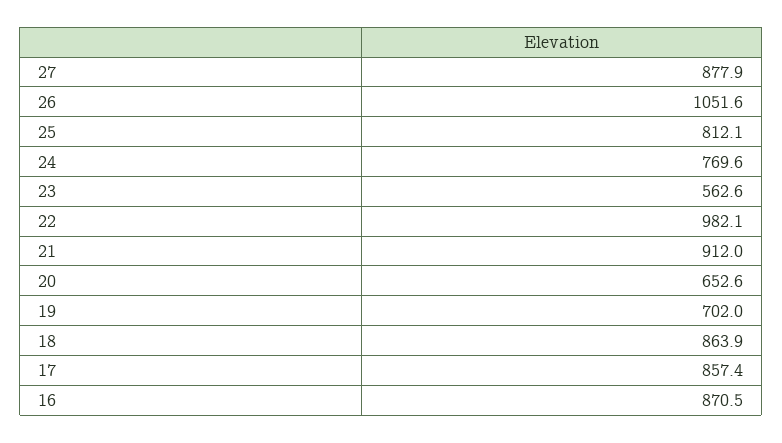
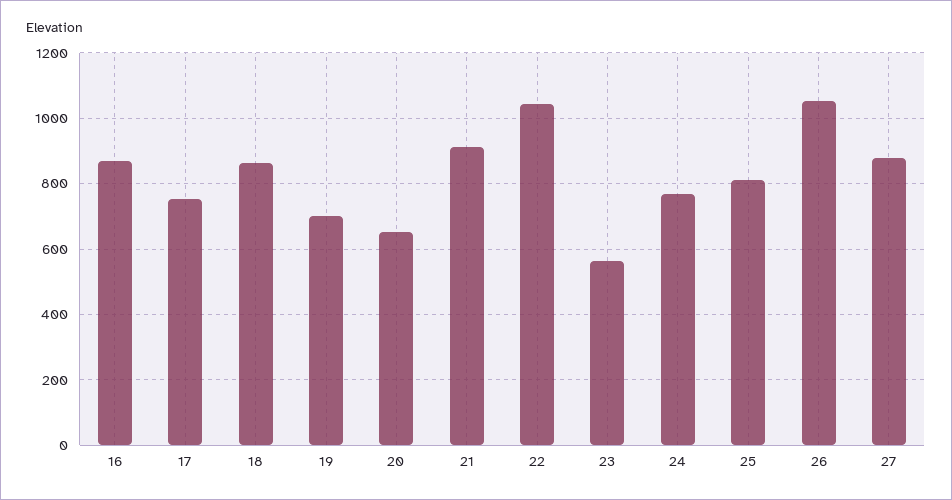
22: 982.1 -> 1040
17: 857.4 -> 760

